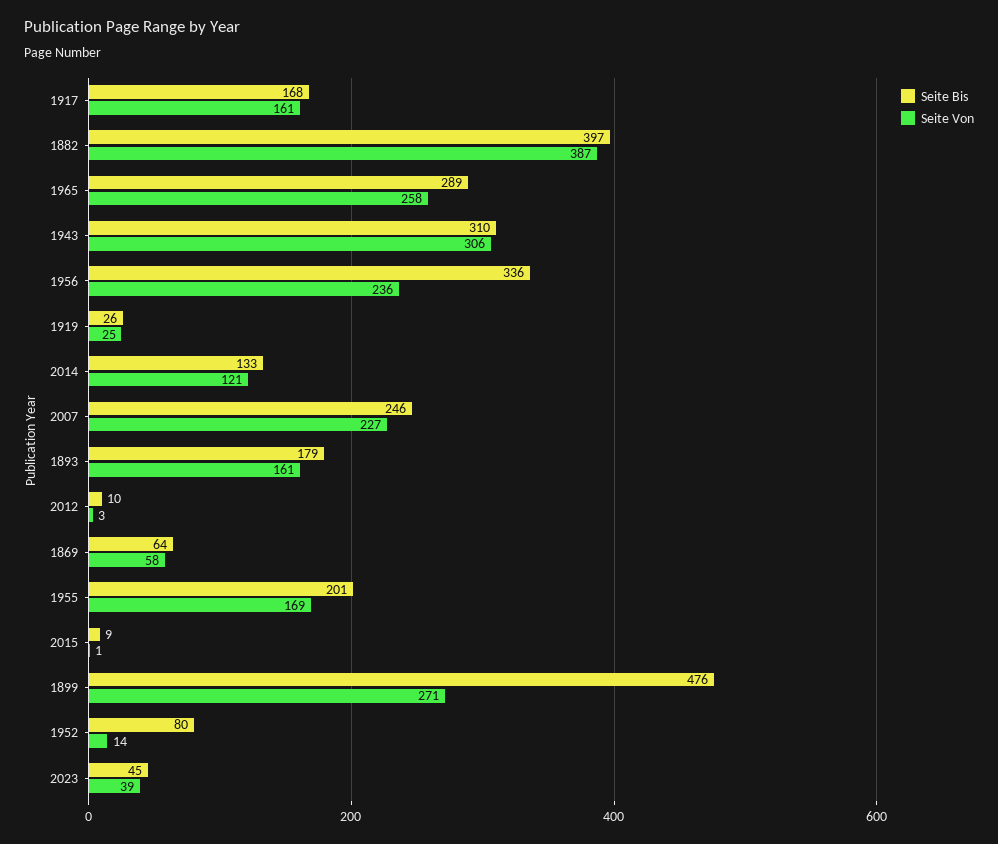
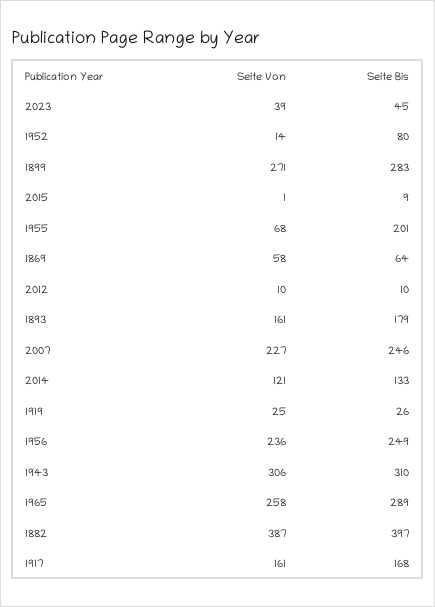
Seite Bis, 1956: 336 -> 249
Seite Von, 2012: 3 -> 10
Seite Von, 1955: 169 -> 68
Seite Bis, 1899: 476 -> 283

